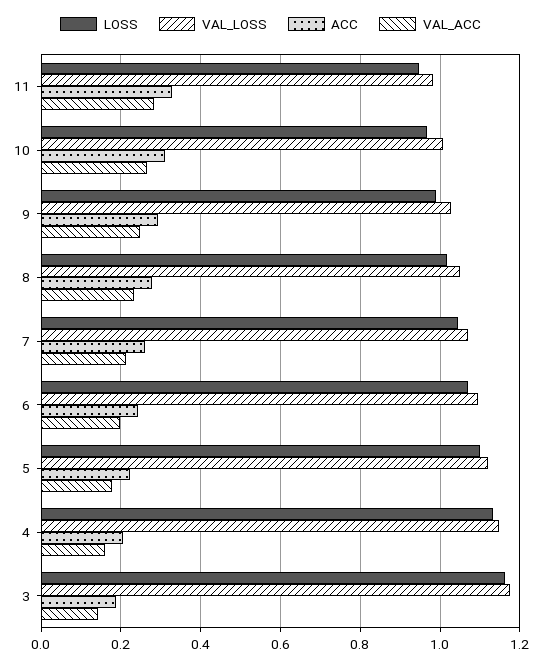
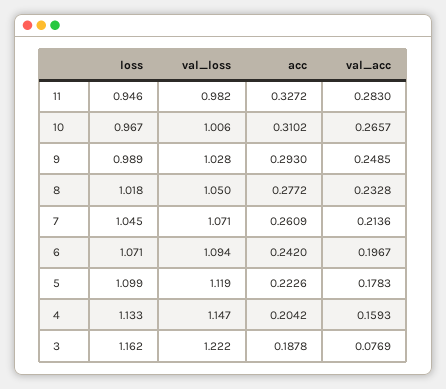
VAL_LOSS, 3: 1.18 -> 1.222
VAL_ACC, 3: 0.14 -> 0.0769

